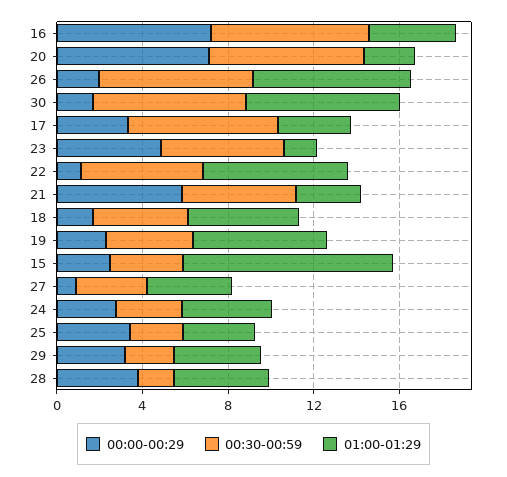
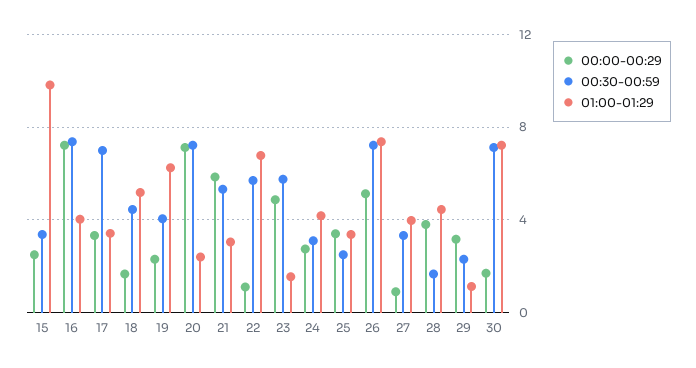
00:00-00:29, 26: 2 -> 5
01:00-01:29, 29: 4 -> 1

